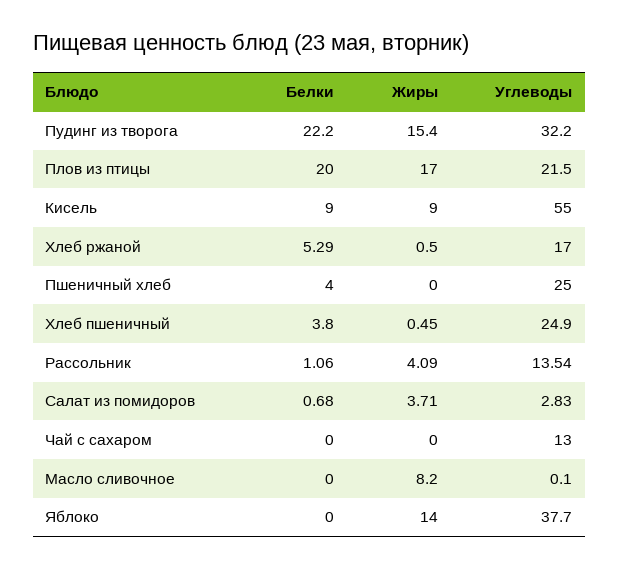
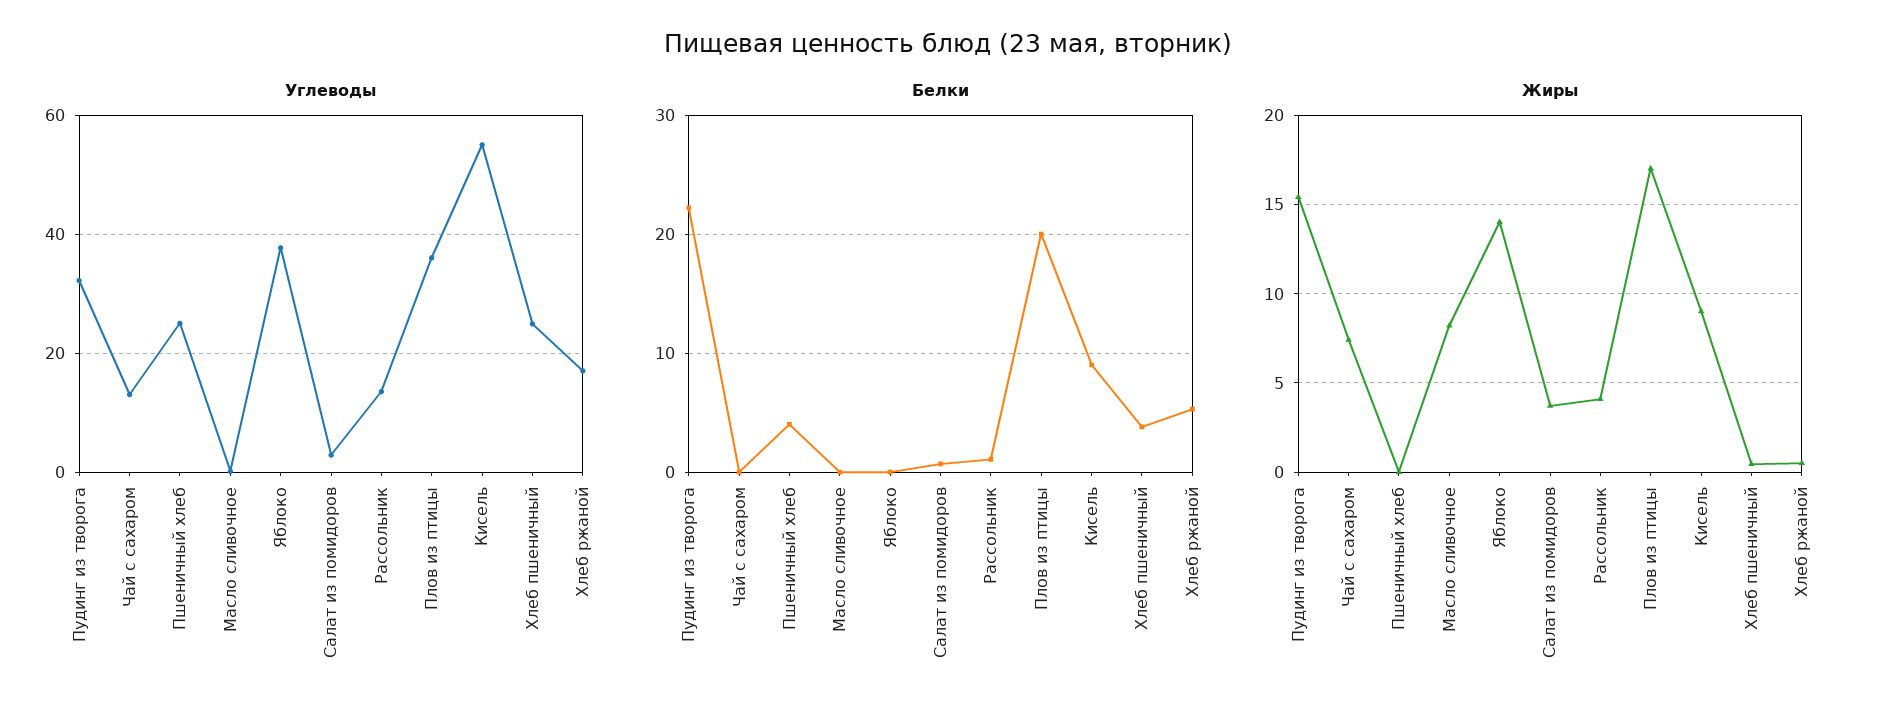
Углеводы, Плов из птицы: 21.5 -> 36
Жиры, Чай с сахаром: 0 -> 7.5

